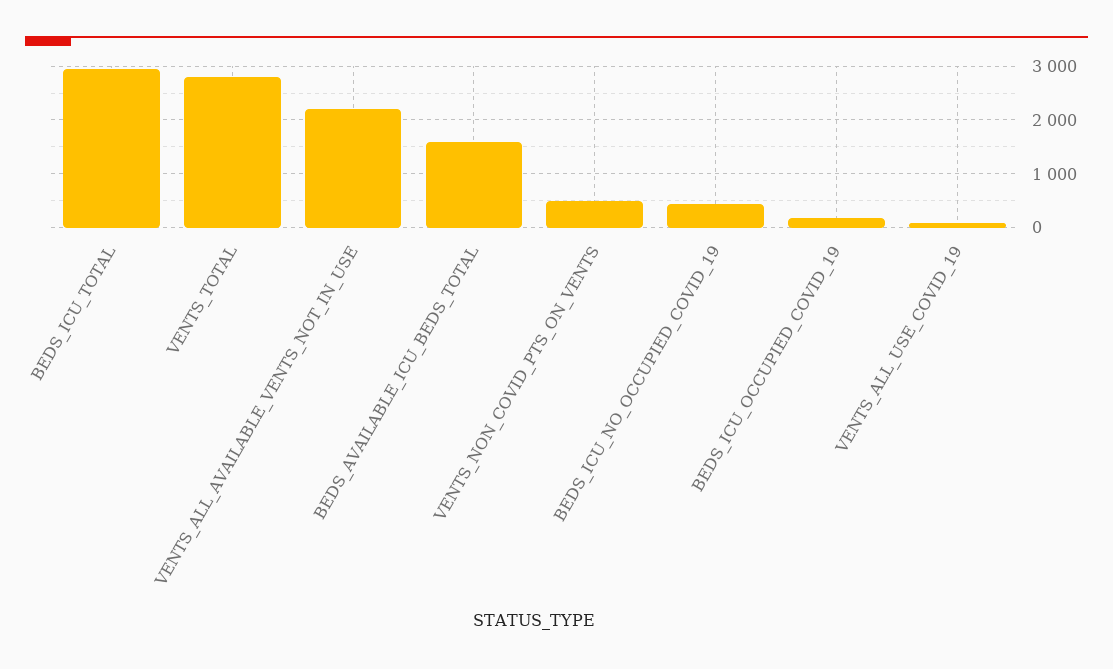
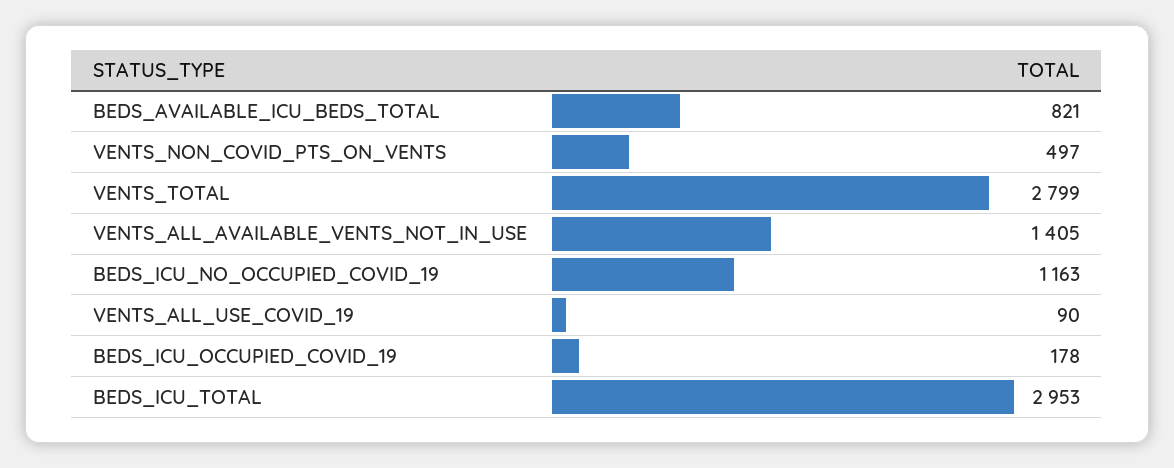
VENTS_ALL_AVAILABLE_VENTS_NOT_IN_USE: 2200 -> 1405
BEDS_AVAILABLE_ICU_BEDS_TOTAL: 1600 -> 821
BEDS_ICU_NO_OCCUPIED_COVID_19: 400 -> 1163

